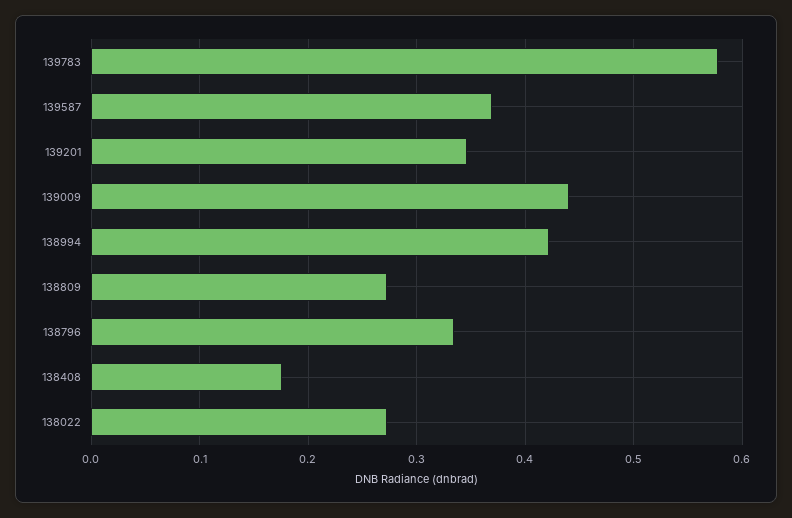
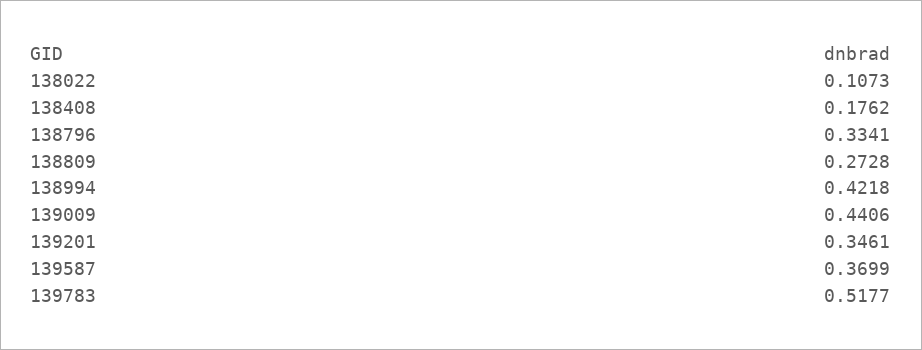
139783: 0.58 -> 0.5177
138022: 0.27 -> 0.1073

